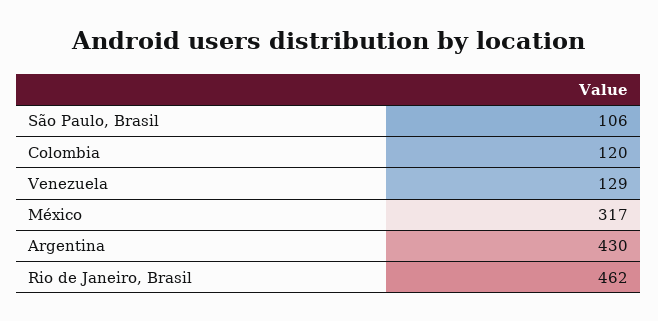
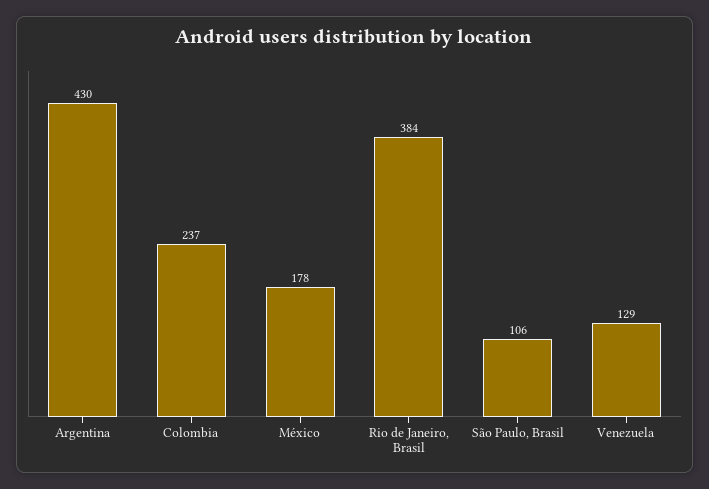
Colombia: 120 -> 237
México: 317 -> 178
Rio de Janeiro, Brasil: 462 -> 384

